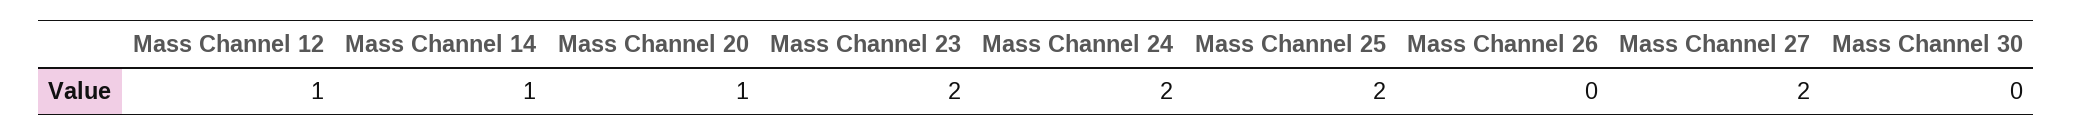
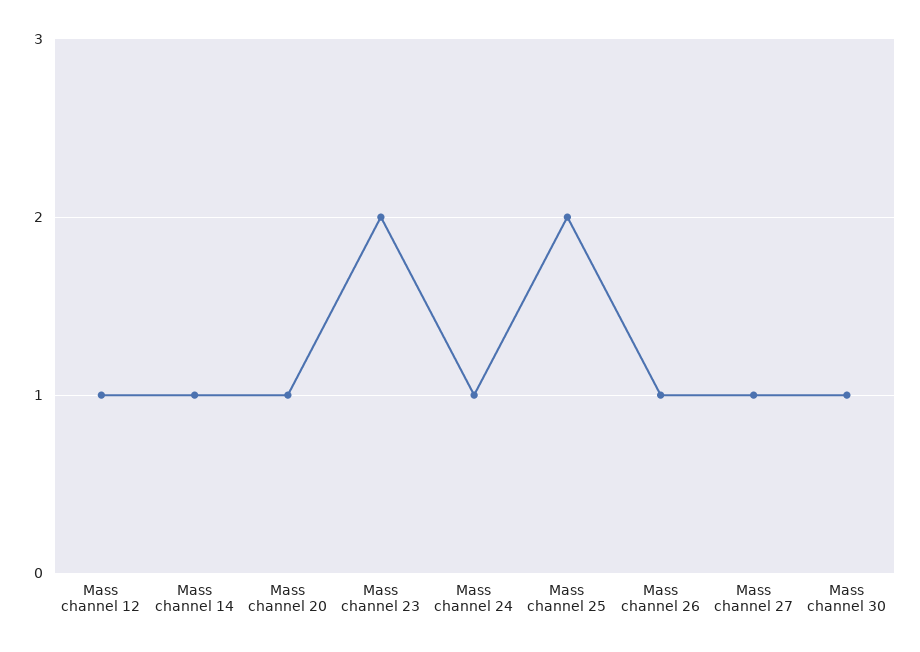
Mass Channel 24: 2 -> 1
Mass Channel 26: 0 -> 1
Mass Channel 27: 2 -> 1
Mass Channel 30: 0 -> 1

